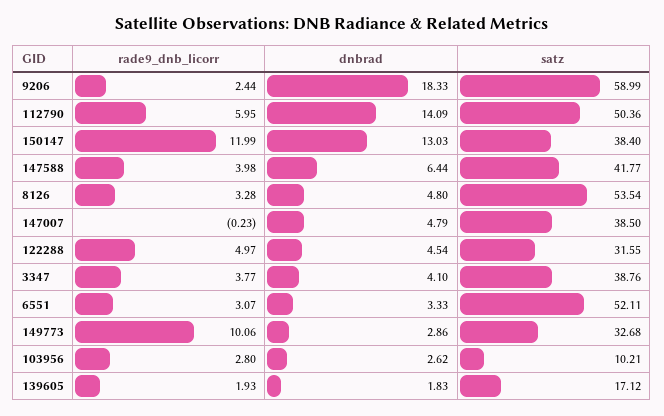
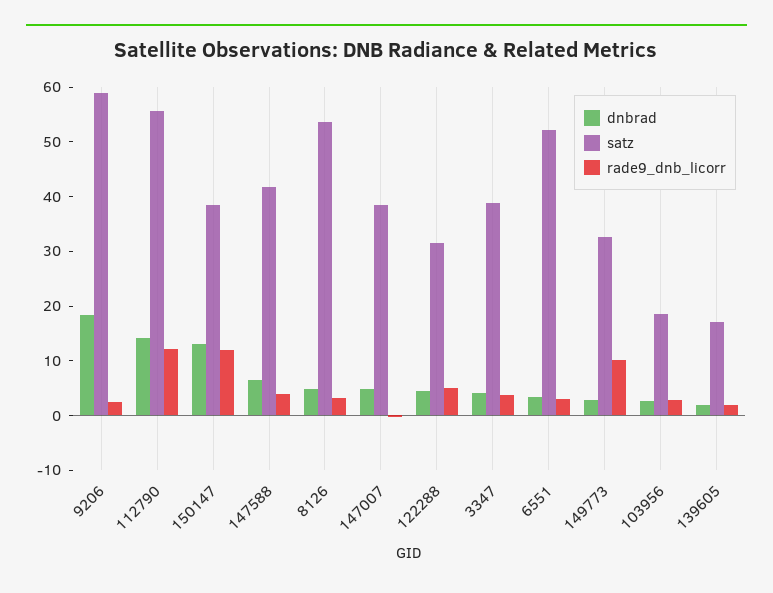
rade9_dnb_licorr, 112790: 5.95 -> 12
satz, 112790: 50.36 -> 56
satz, 103956: 10.21 -> 18

